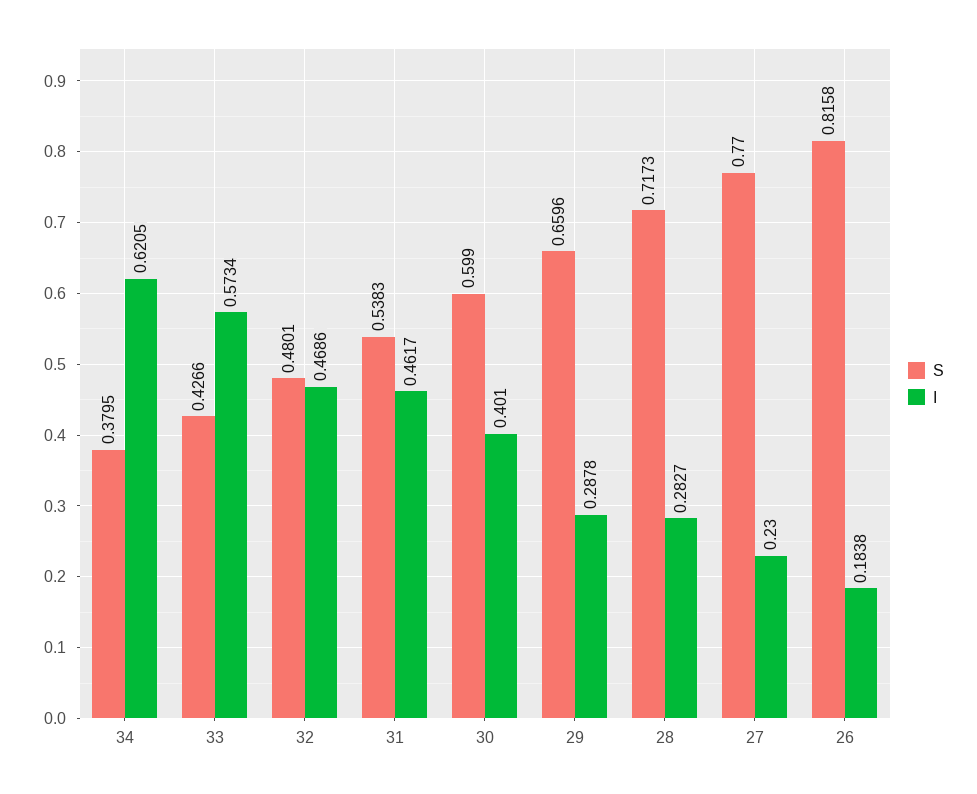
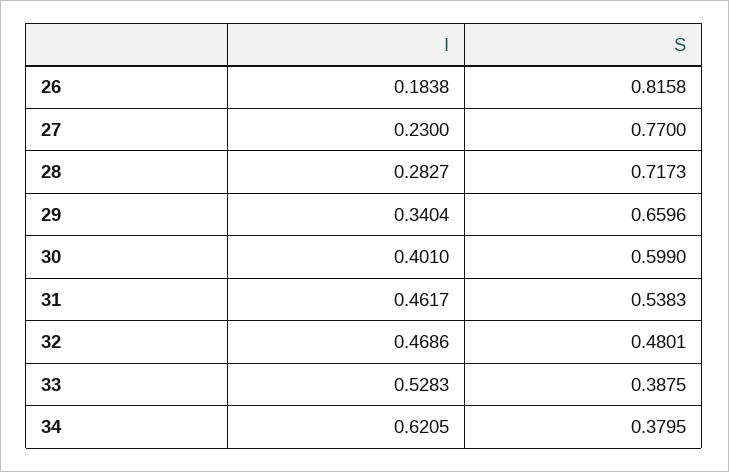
S, 33: 0.4266 -> 0.3875
I, 33: 0.5734 -> 0.5283
I, 29: 0.2878 -> 0.3404

